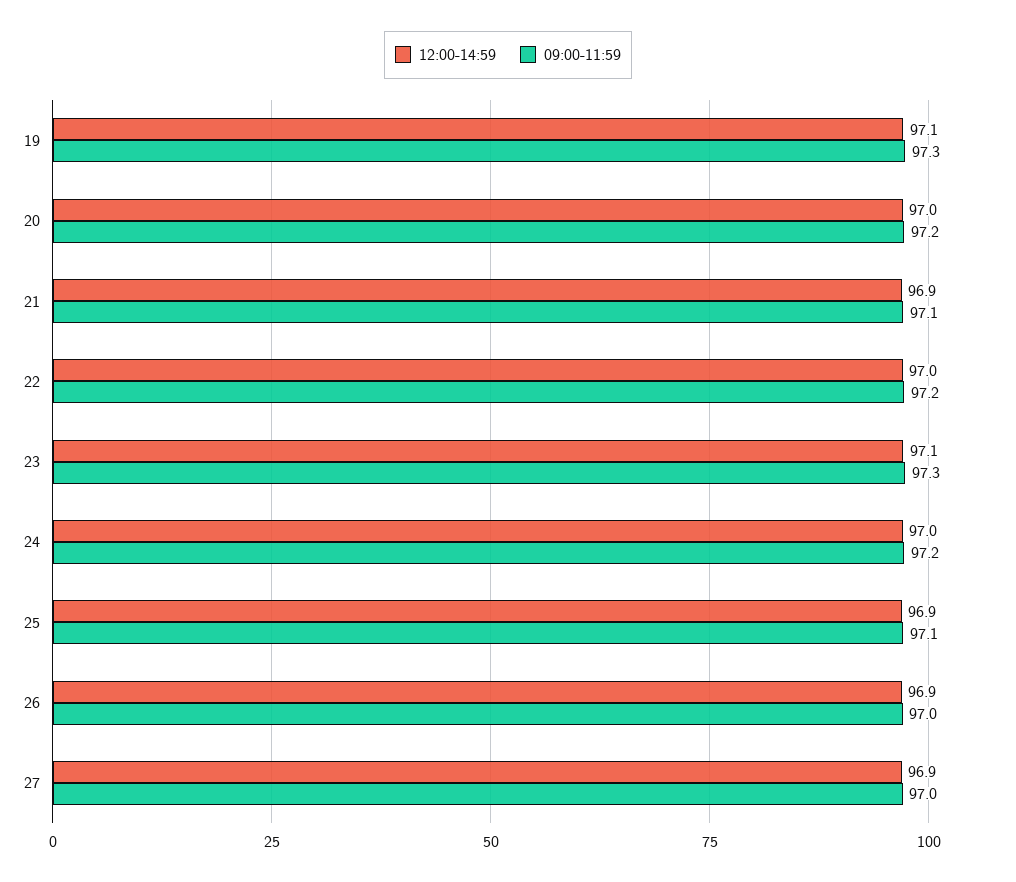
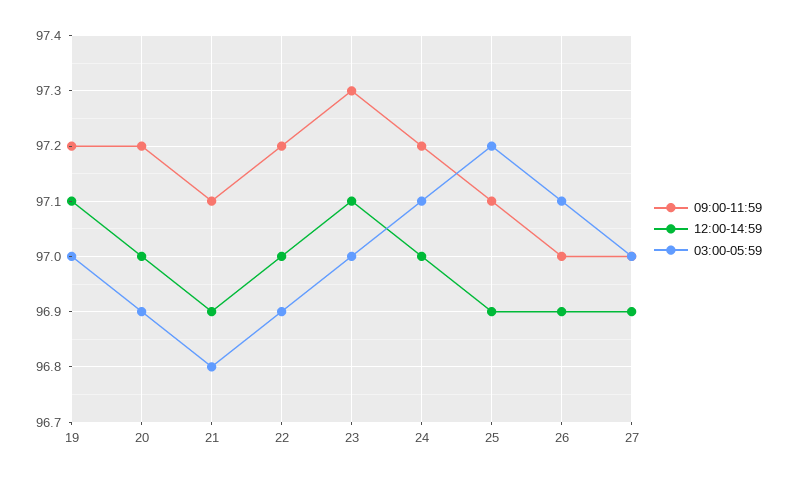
09:00-11:59, 19: 97.3 -> 97.2
03:00-05:59, 19: none -> 97
03:00-05:59, 20: none -> 96.9
03:00-05:59, 21: none -> 96.8
03:00-05:59, 22: none -> 96.9
03:00-05:59, 23: none -> 97
03:00-05:59, 24: none -> 97.1
03:00-05:59, 25: none -> 97.2
03:00-05:59, 26: none -> 97.1
03:00-05:59, 27: none -> 97

